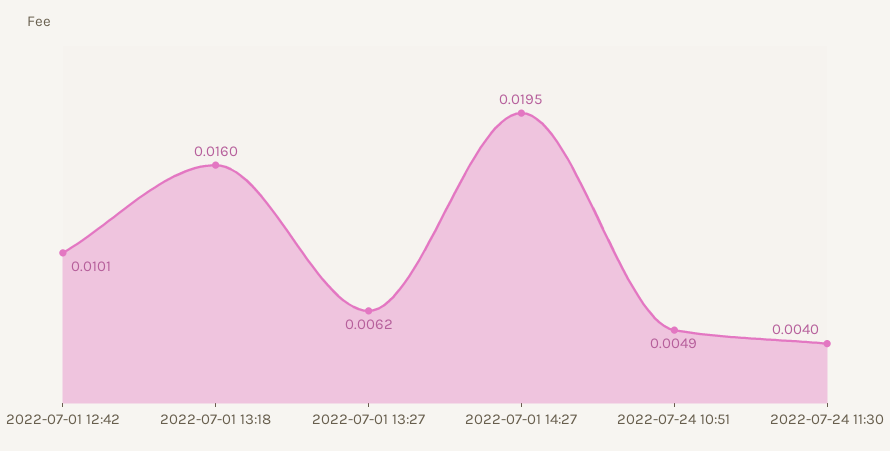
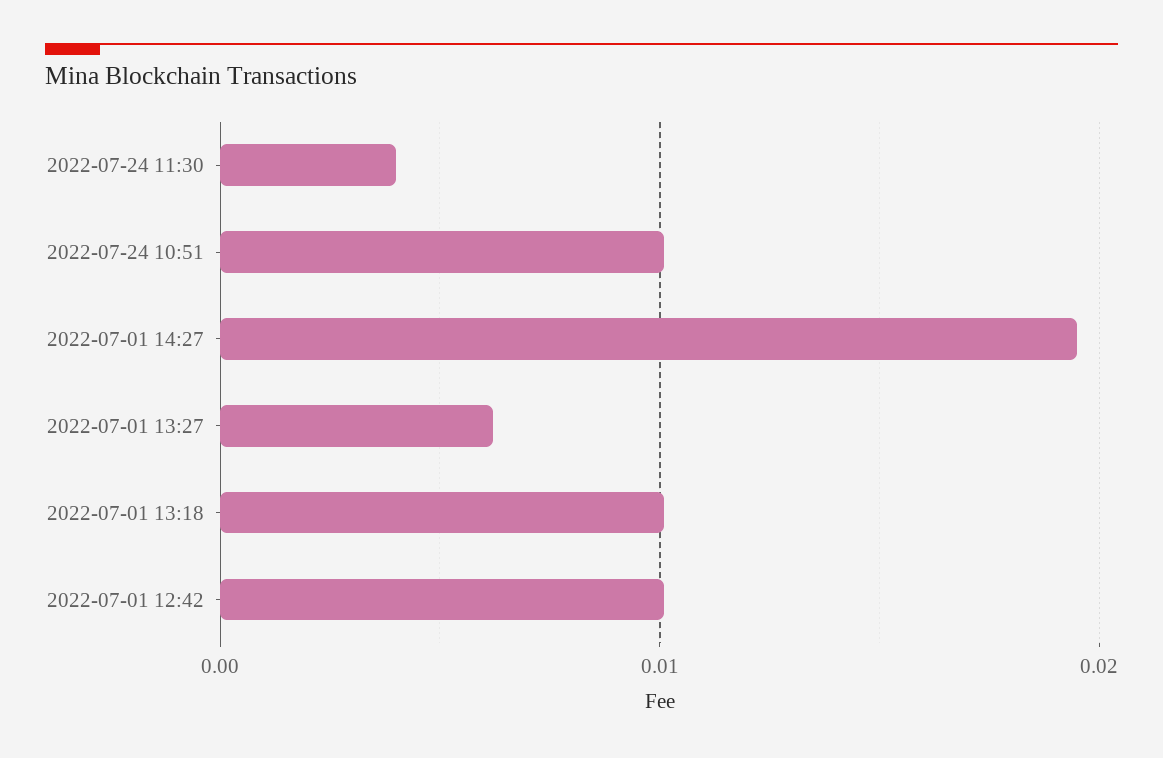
2022-07-01 13:18: 0.016 -> 0.01
2022-07-24 10:51: 0.0049 -> 0.01

